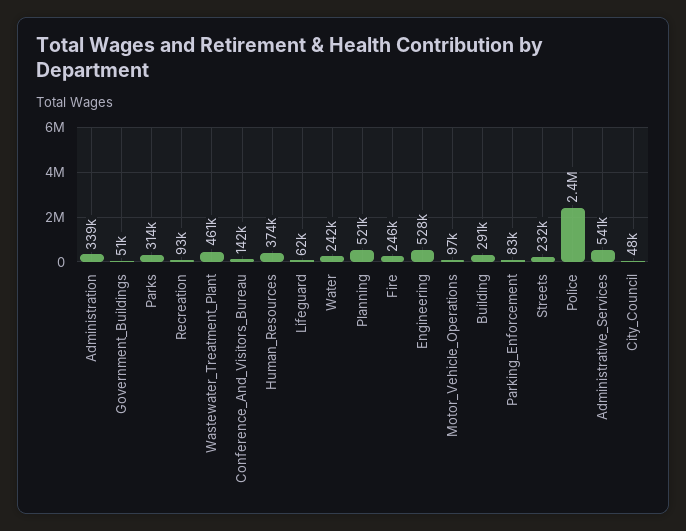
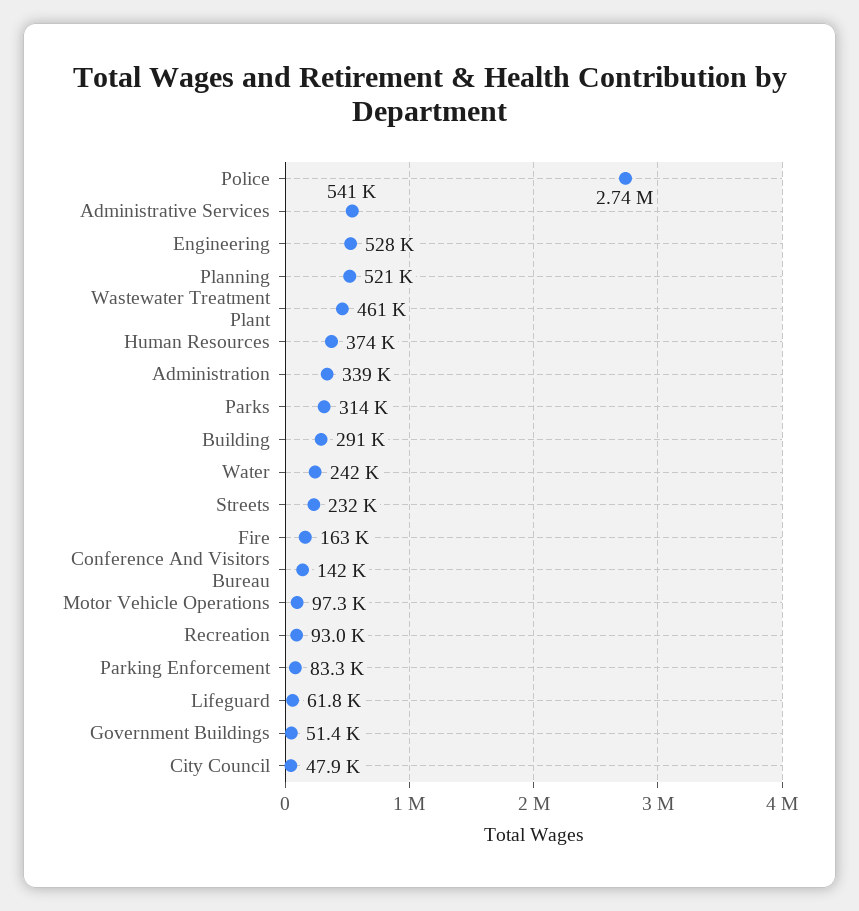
Fire: 246000 -> 163000
Police: 2400000 -> 2740000

